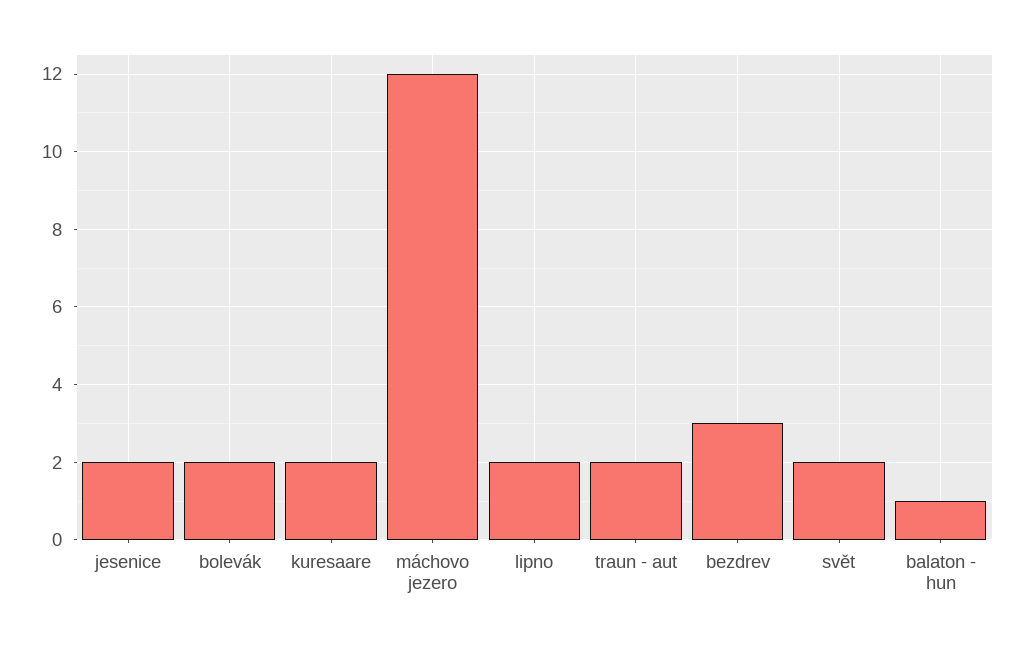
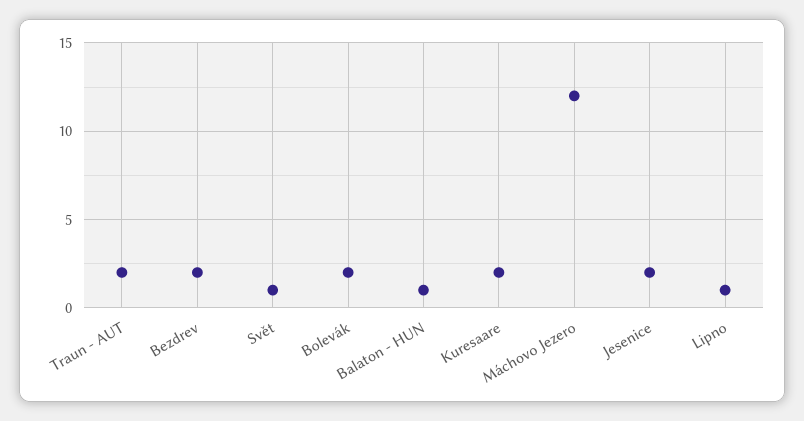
lipno: 2 -> 1
bezdrev: 3 -> 2
svět: 2 -> 1

